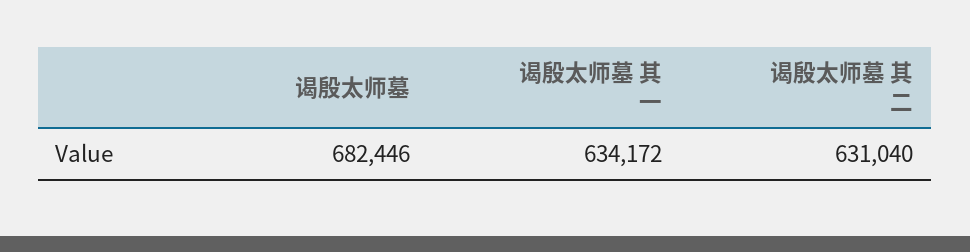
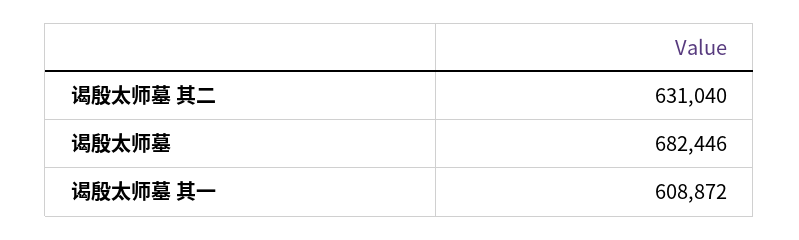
谒殷太师墓 其一: 634172 -> 608872

